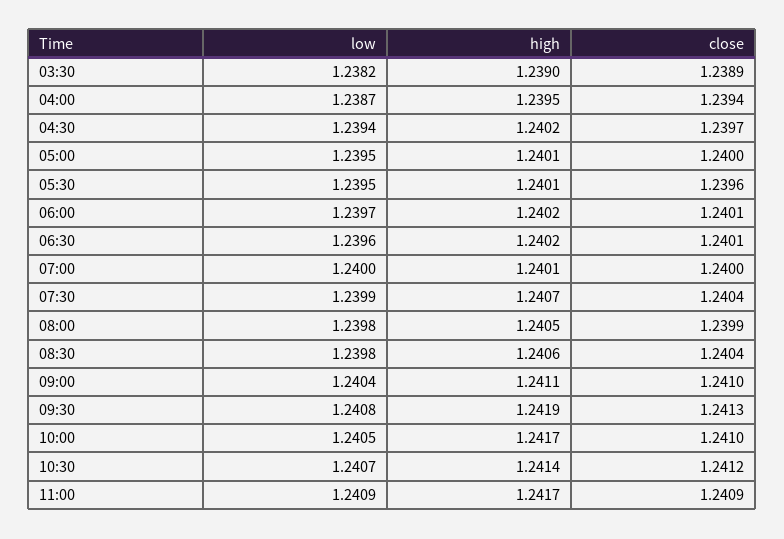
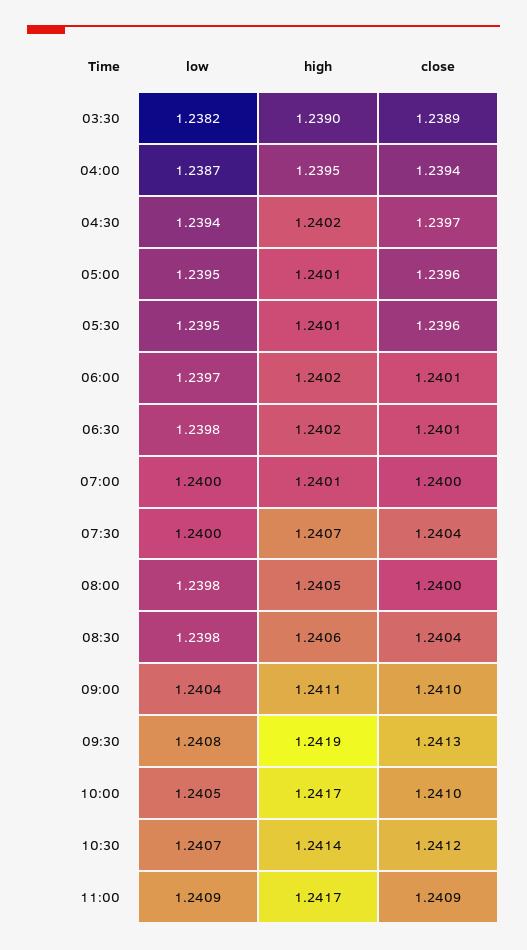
close, 05:00: 1.24 -> 1.2396
low, 06:30: 1.2396 -> 1.2398
low, 07:30: 1.2399 -> 1.24
close, 08:00: 1.2399 -> 1.24

